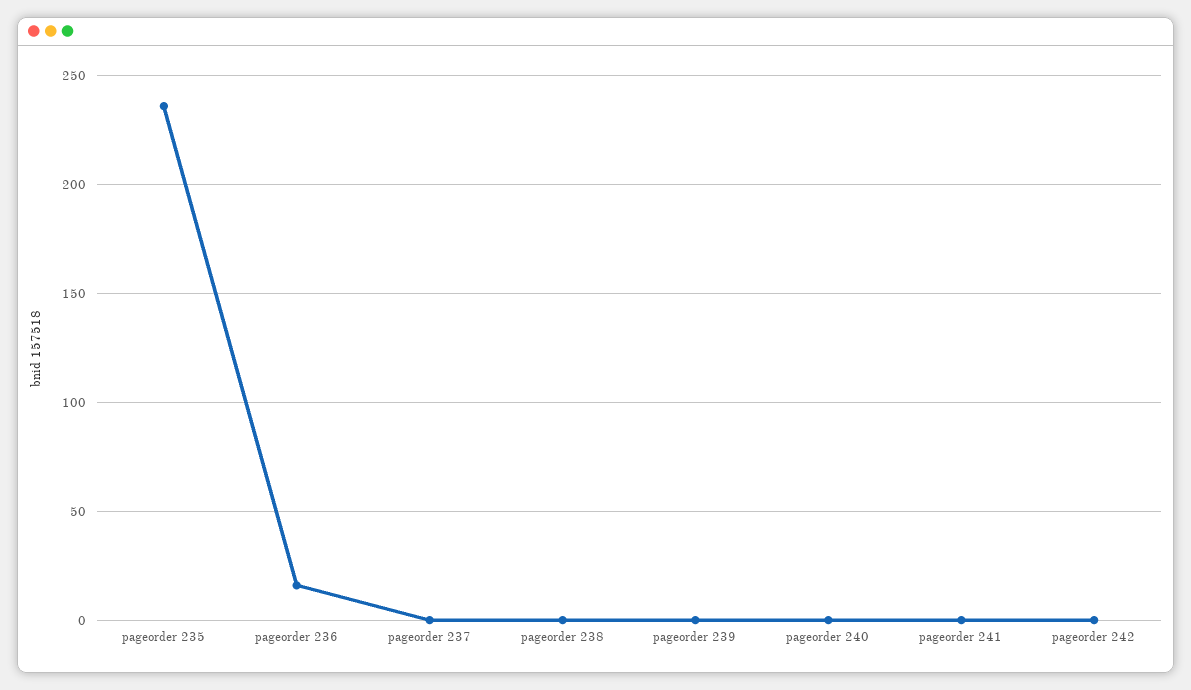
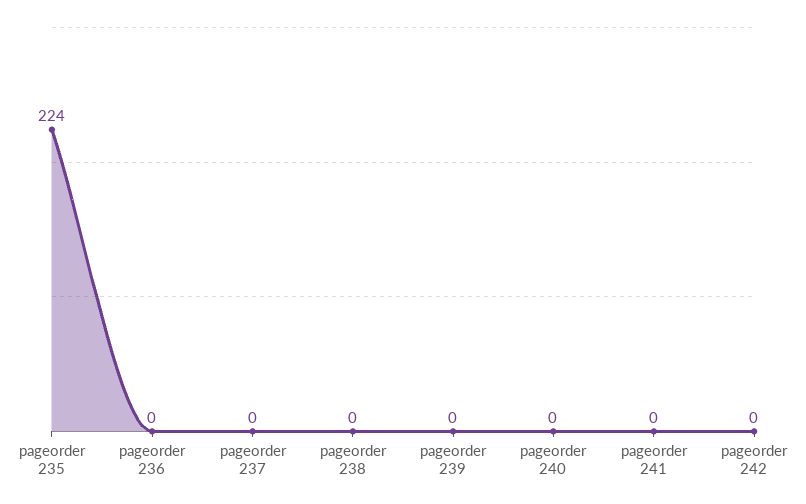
pageorder 235: 235 -> 224
pageorder 236: 15 -> 0

